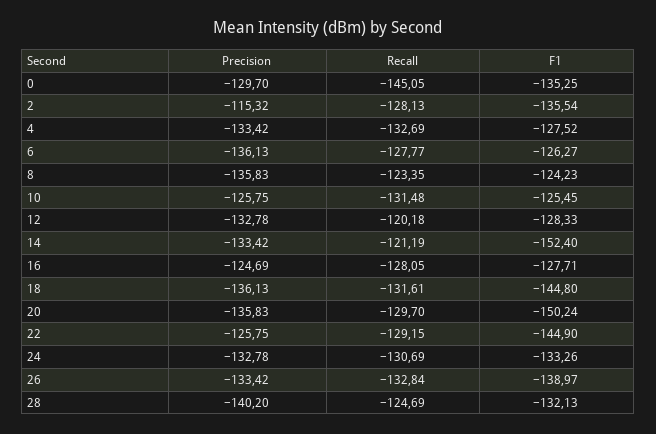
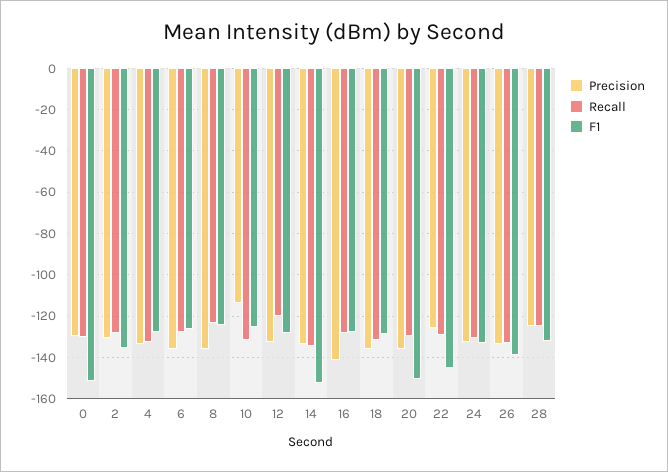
Recall, 0: -145.05 -> -130
F1, 0: -135.25 -> -150
Precision, 2: -115.32 -> -130
Precision, 10: -125.75 -> -115
Recall, 14: -121.19 -> -135
Precision, 16: -124.69 -> -140
F1, 18: -144.8 -> -130
Precision, 28: -140.2 -> -125

